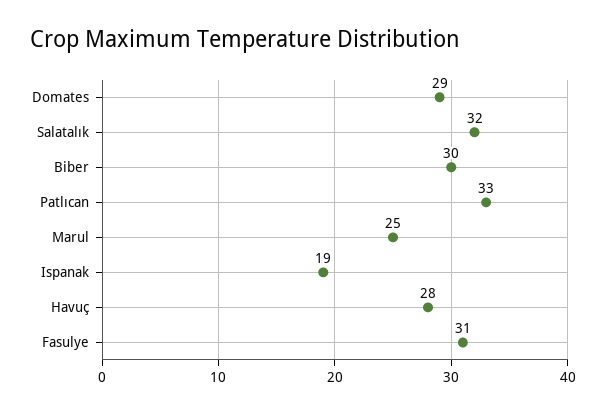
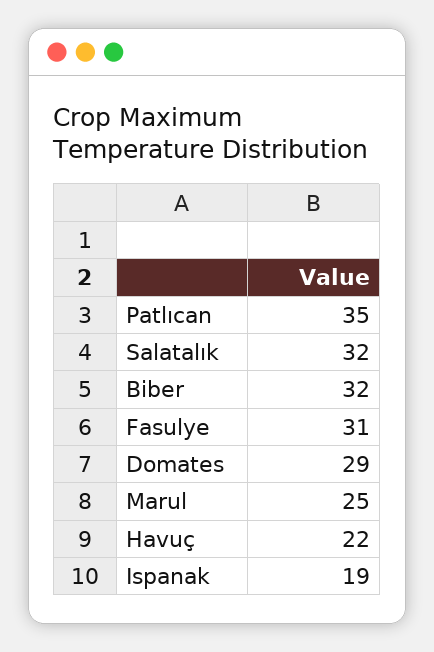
Biber: 30 -> 32
Patlıcan: 33 -> 35
Havuç: 28 -> 22

